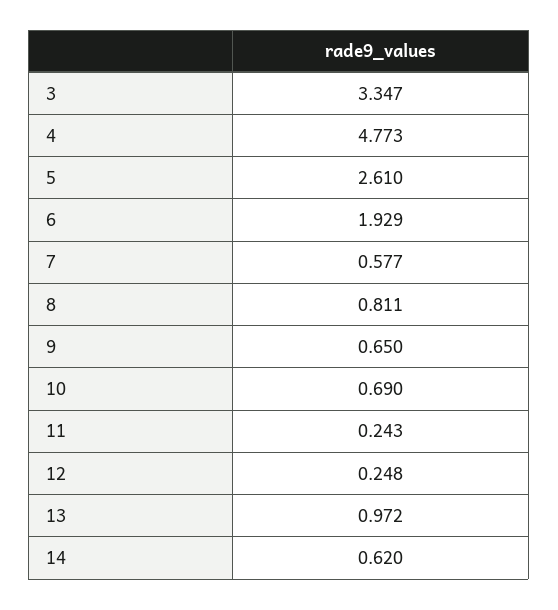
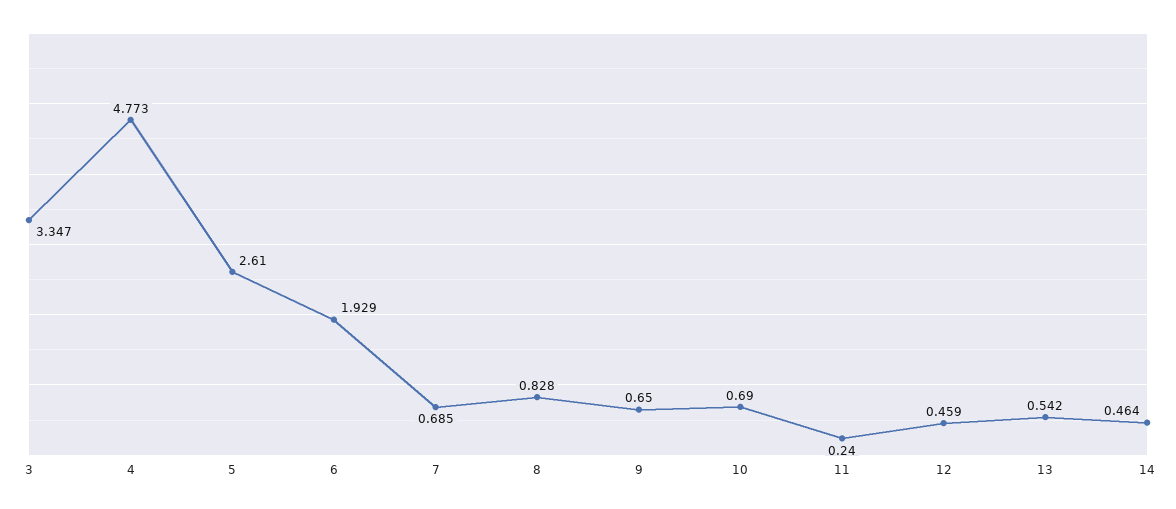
7: 0.577 -> 0.685
8: 0.811 -> 0.828
11: 0.243 -> 0.24
12: 0.248 -> 0.459
13: 0.972 -> 0.542
14: 0.62 -> 0.464

